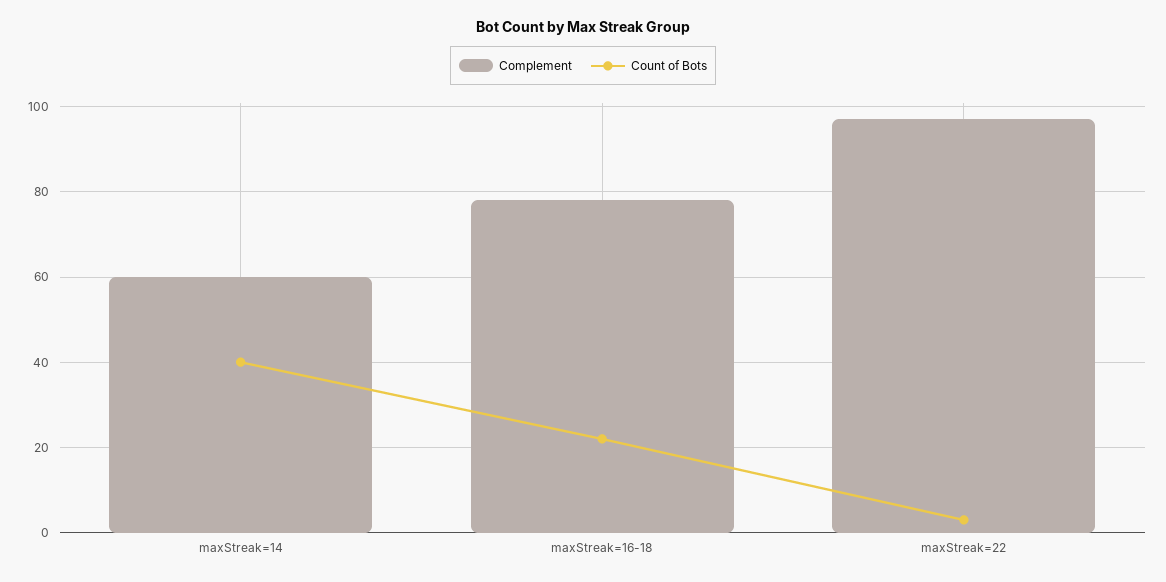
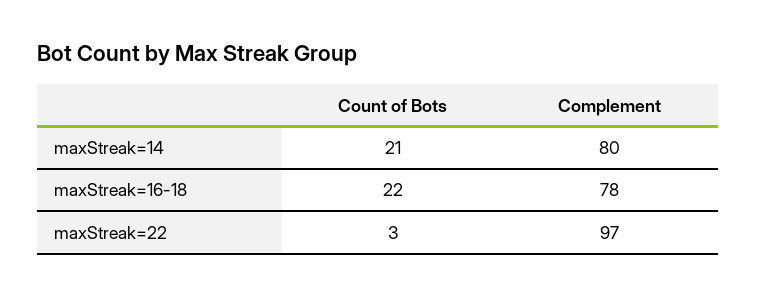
Complement, maxStreak=14: 60 -> 80
Count of Bots, maxStreak=14: 40 -> 21

